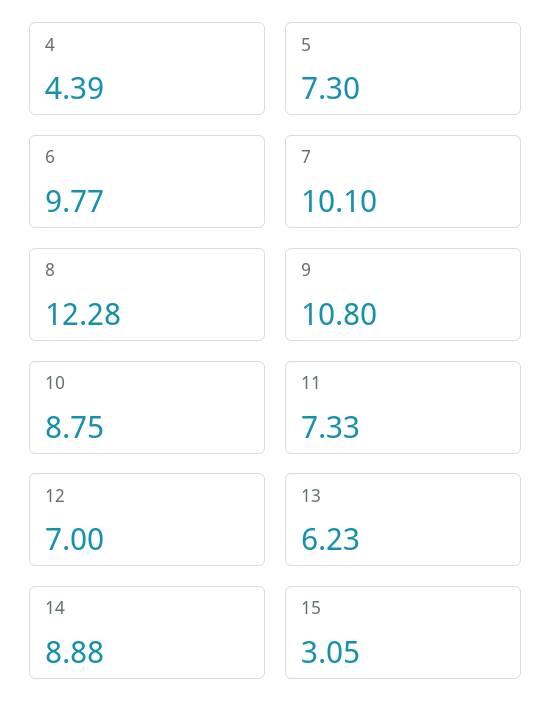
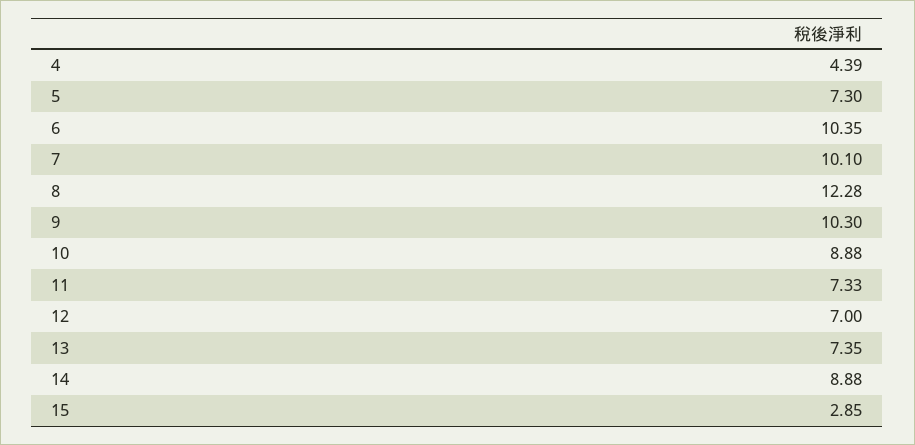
6: 9.77 -> 10.35
9: 10.8 -> 10.3
10: 8.75 -> 8.88
13: 6.23 -> 7.35
15: 3.05 -> 2.85

